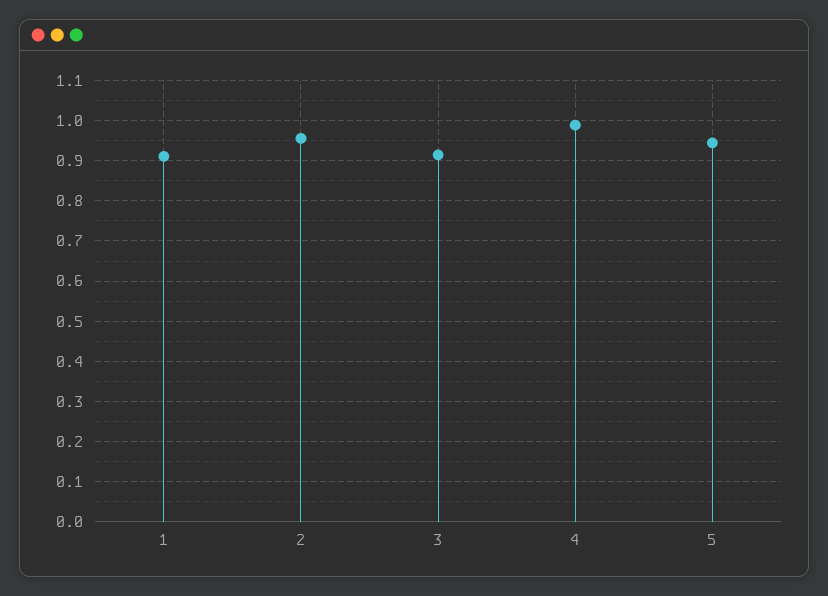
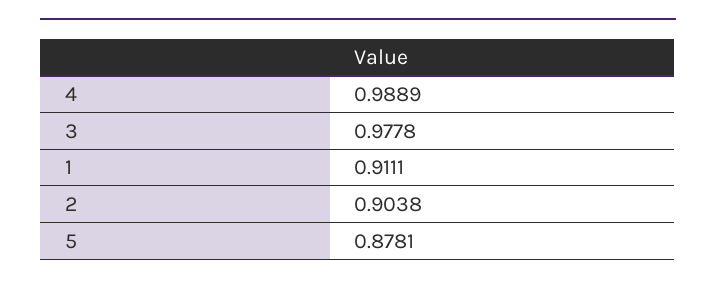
2: 0.96 -> 0.9038
3: 0.92 -> 0.9778
5: 0.94 -> 0.8781

